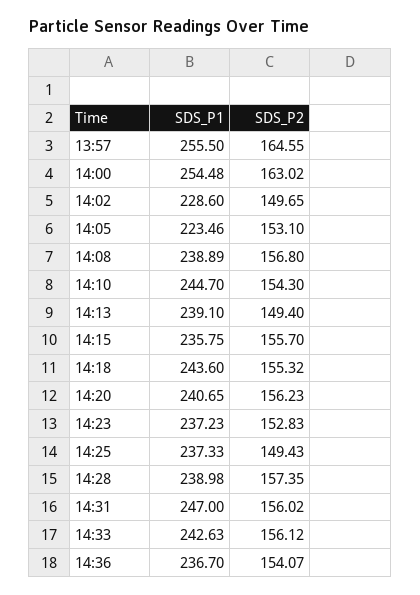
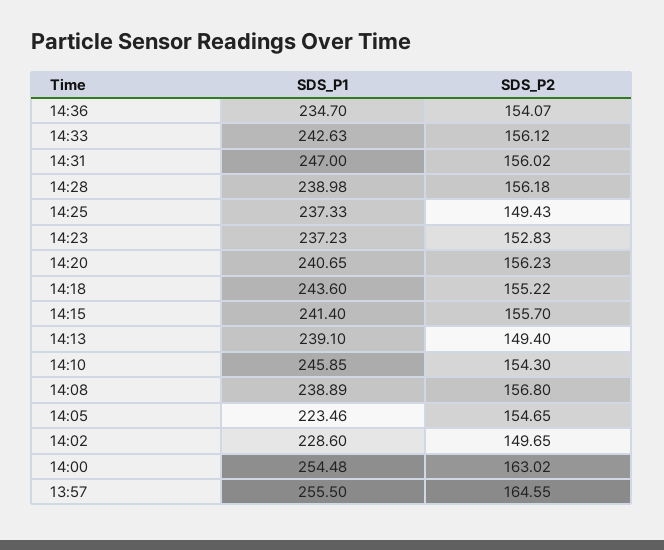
SDS_P2, 14:05: 153.1 -> 154.65
SDS_P1, 14:10: 244.7 -> 245.85
SDS_P1, 14:15: 235.75 -> 241.4
SDS_P2, 14:18: 155.32 -> 155.22
SDS_P2, 14:28: 157.35 -> 156.18
SDS_P1, 14:36: 236.7 -> 234.7

